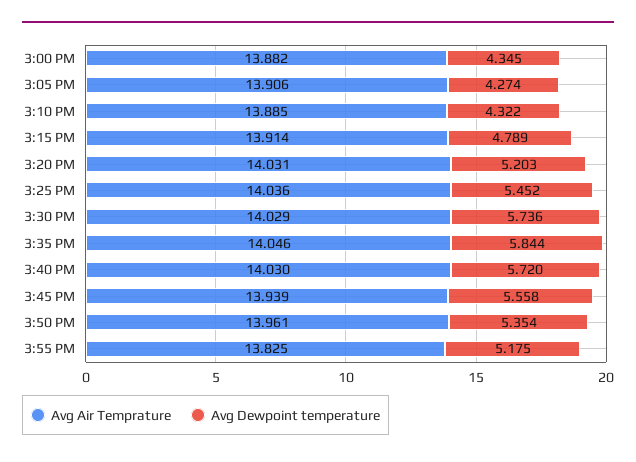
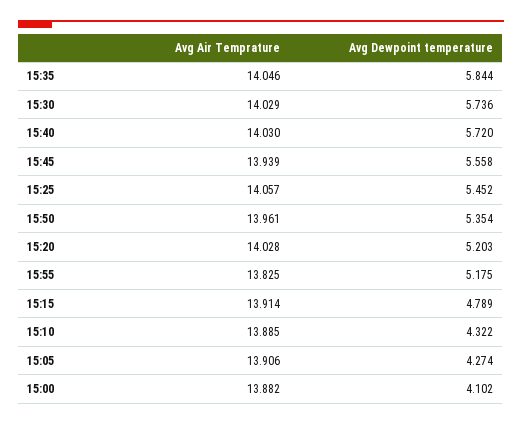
Avg Dewpoint temperature, 3:00 PM: 4.345 -> 4.102
Avg Air Temprature, 3:20 PM: 14.031 -> 14.028
Avg Air Temprature, 3:25 PM: 14.036 -> 14.057

